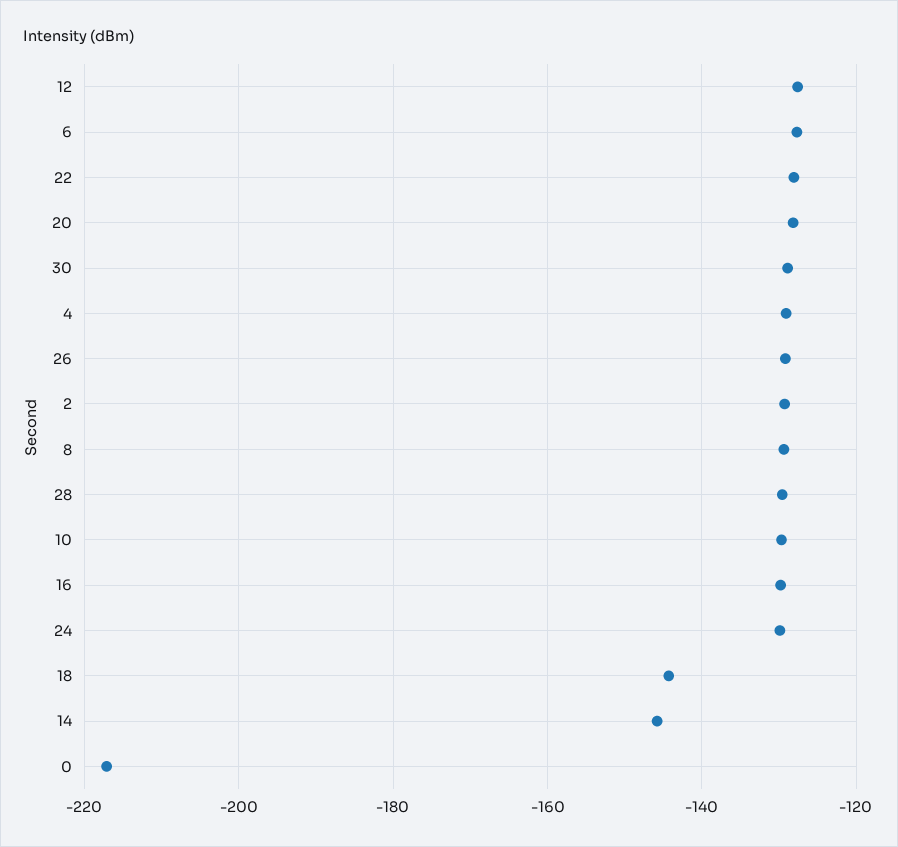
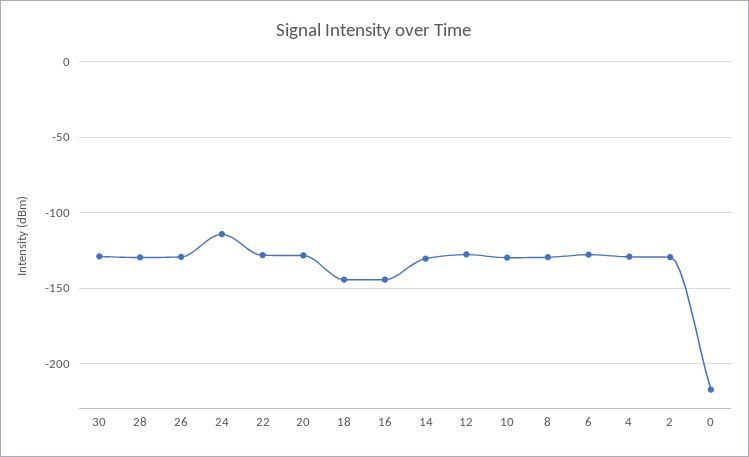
16: -130 -> -145
24: -130 -> -115
14: -146 -> -130

